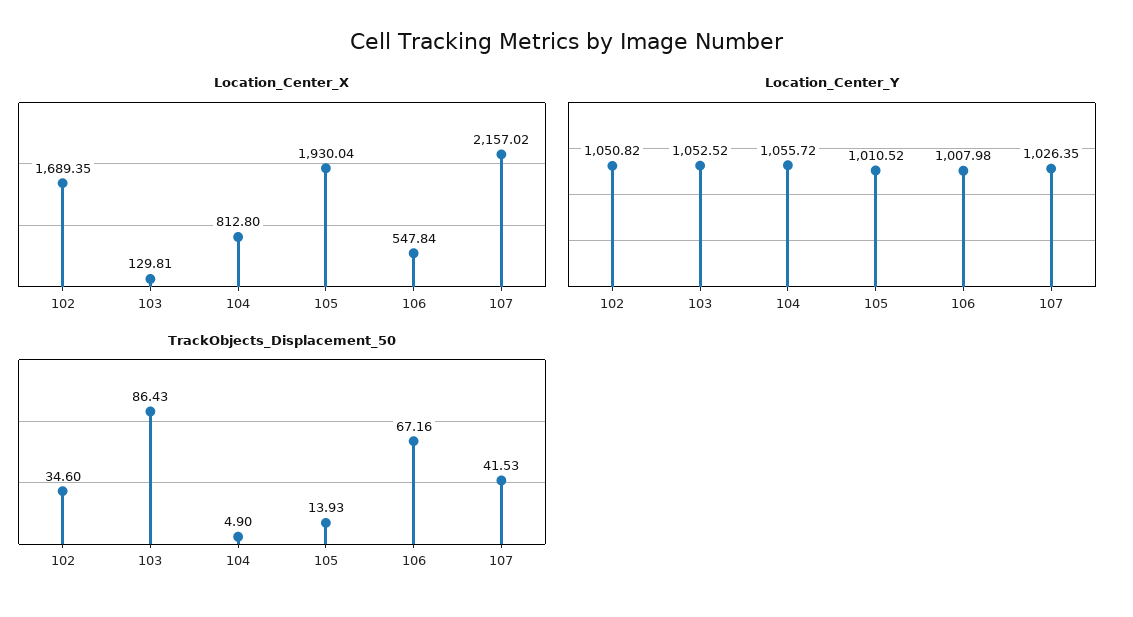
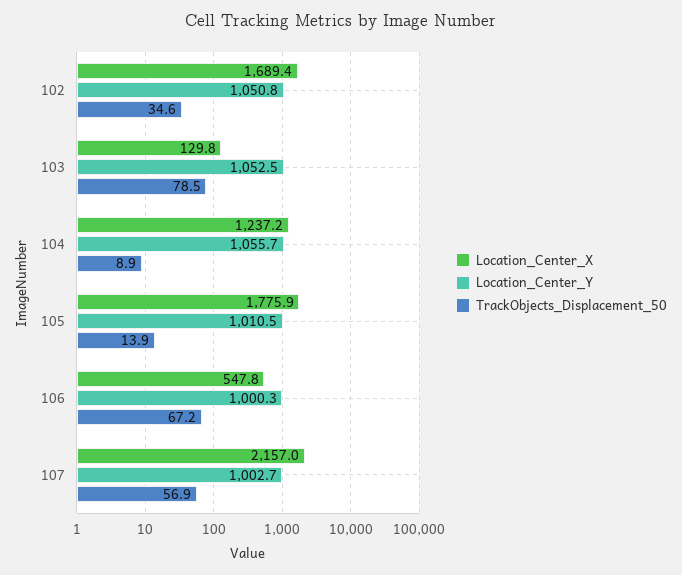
Location_Center_X, 104: 812.8 -> 1237.2
Location_Center_X, 105: 1930.04 -> 1775.9
Location_Center_Y, 106: 1007.98 -> 1000.3
Location_Center_Y, 107: 1026.35 -> 1002.7
TrackObjects_Displacement_50, 103: 86.43 -> 78.5
TrackObjects_Displacement_50, 104: 4.9 -> 8.9
TrackObjects_Displacement_50, 107: 41.53 -> 56.9

